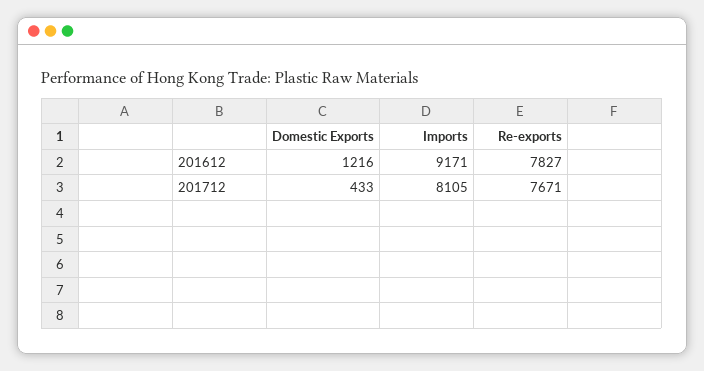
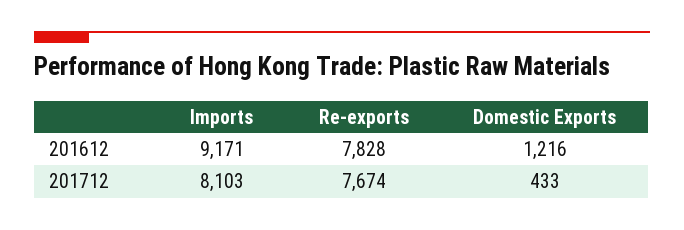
Re-exports, 201612: 7827 -> 7828
Imports, 201712: 8105 -> 8103
Re-exports, 201712: 7671 -> 7674

